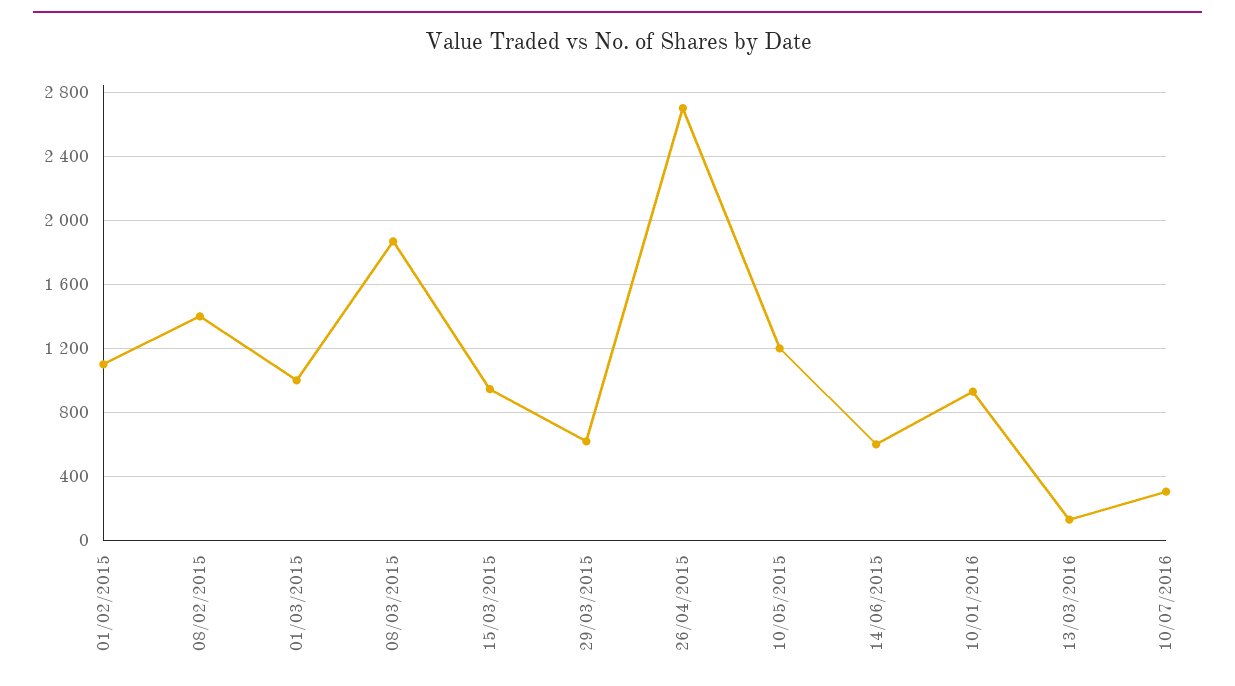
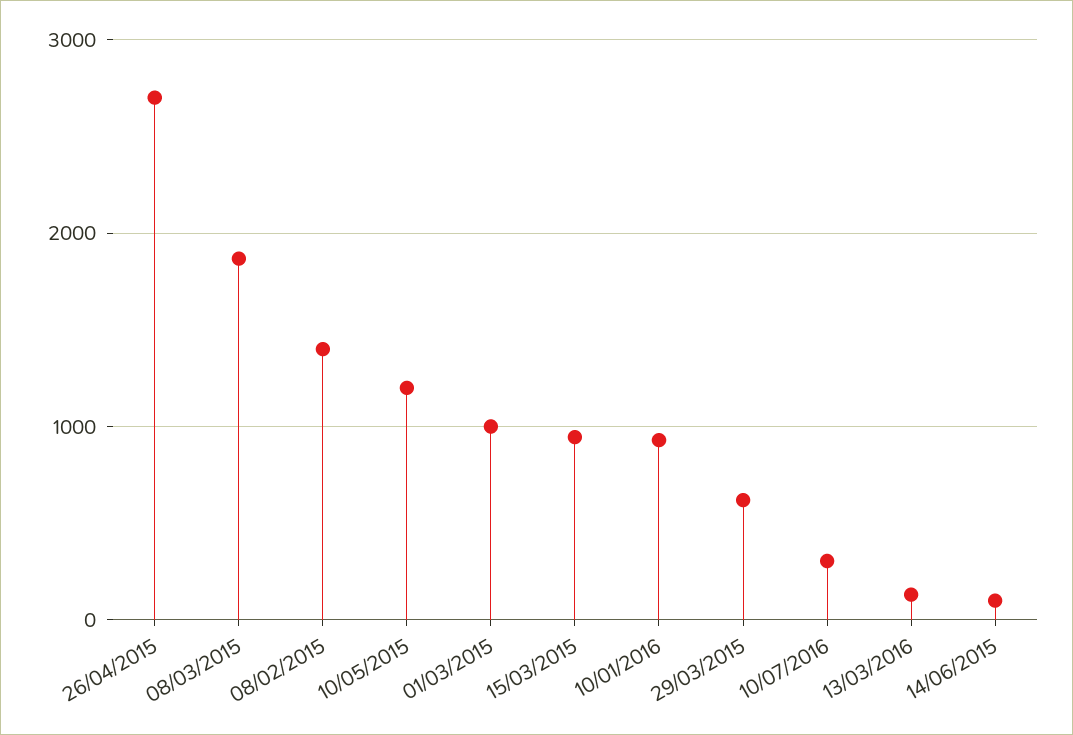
01/02/2015: 1100 -> none
14/06/2015: 600 -> 100

